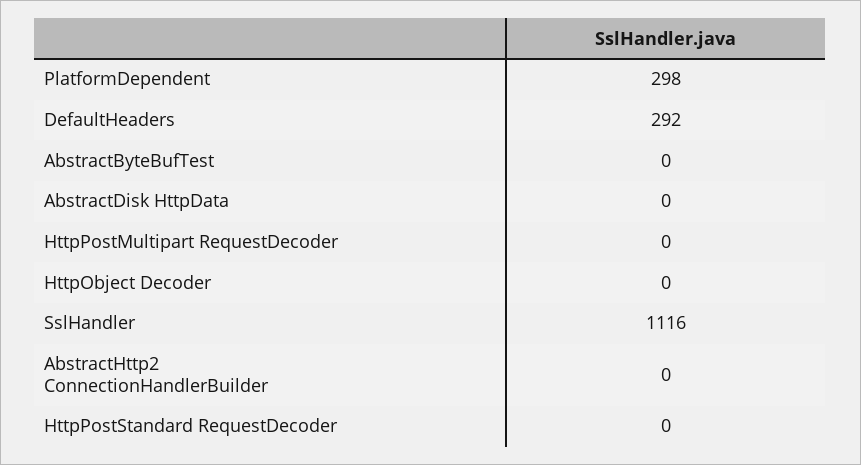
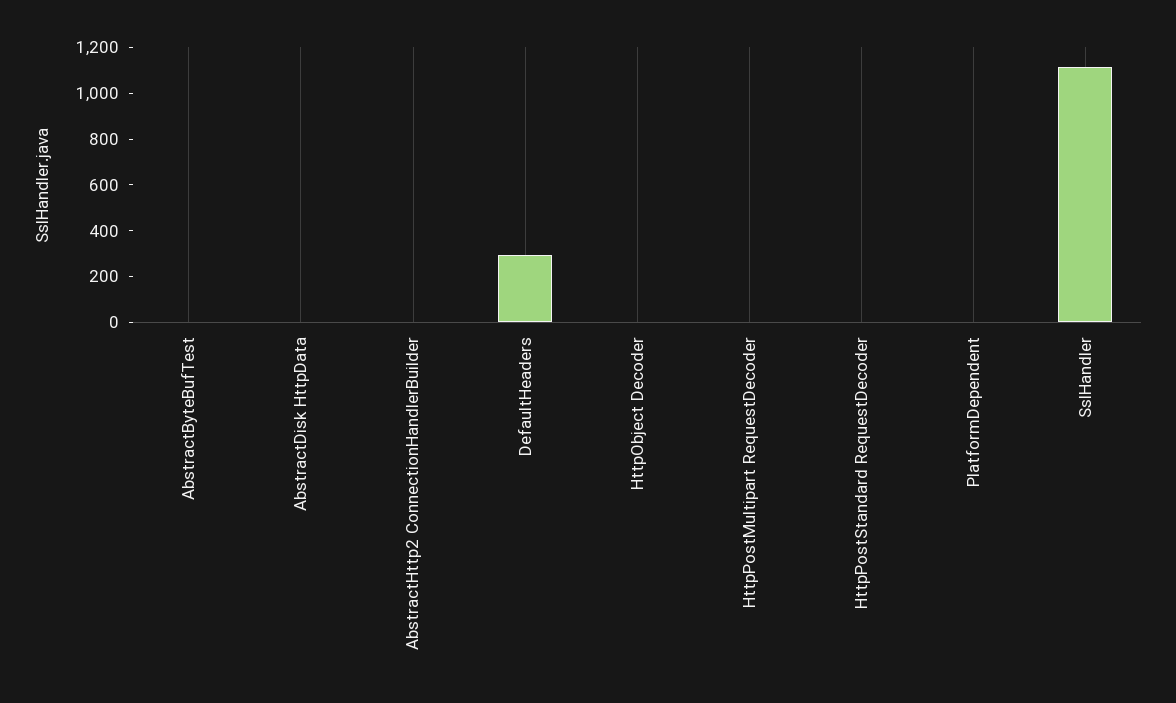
PlatformDependent: 298 -> 0

